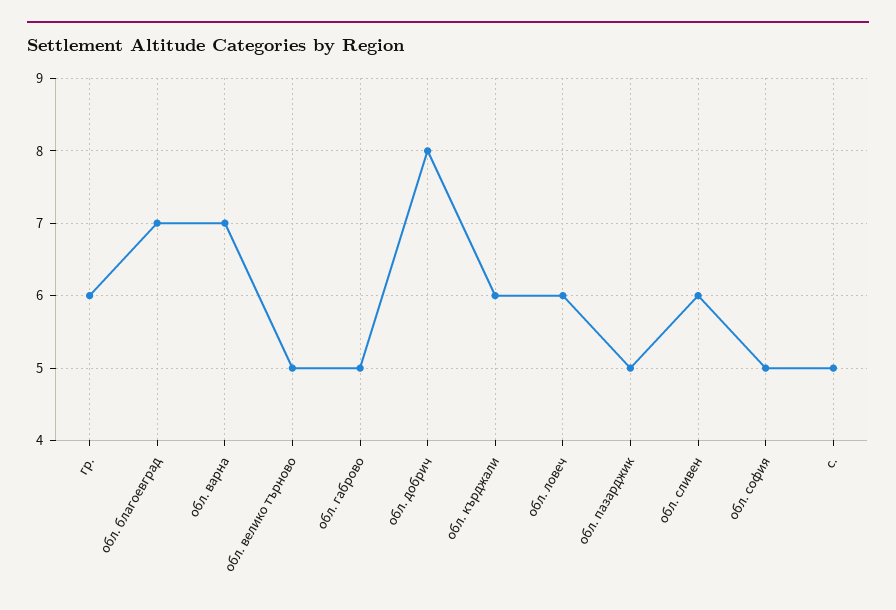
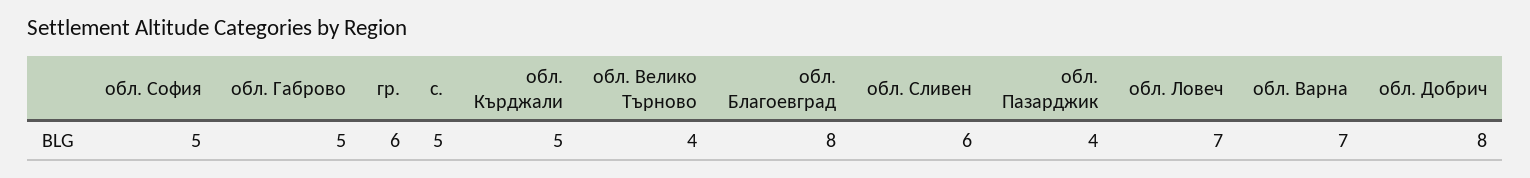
обл. благоевград: 7 -> 8
обл. велико търново: 5 -> 4
обл. кърджали: 6 -> 5
обл. ловеч: 6 -> 7
обл. пазарджик: 5 -> 4

